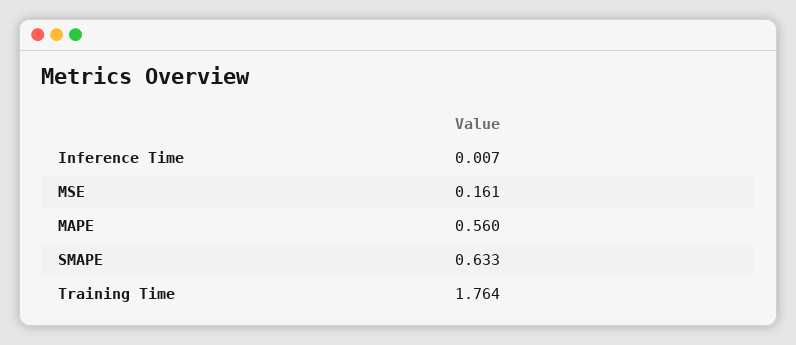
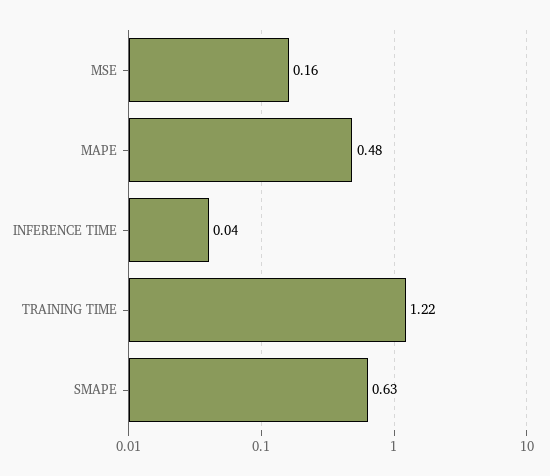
Inference Time: 0.007 -> 0.04
MAPE: 0.56 -> 0.48
Training Time: 1.764 -> 1.22

